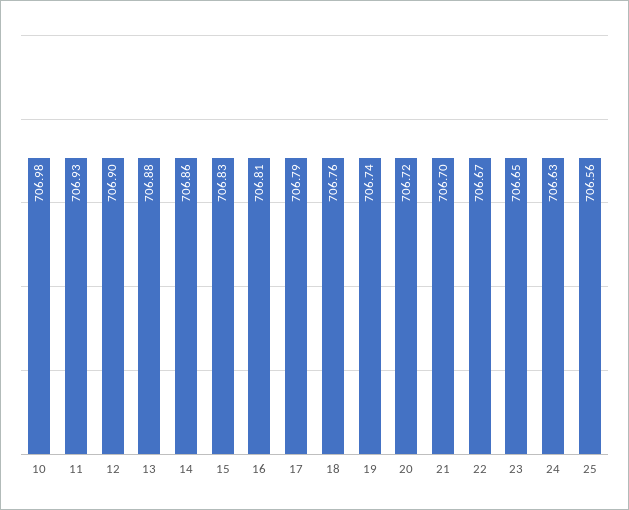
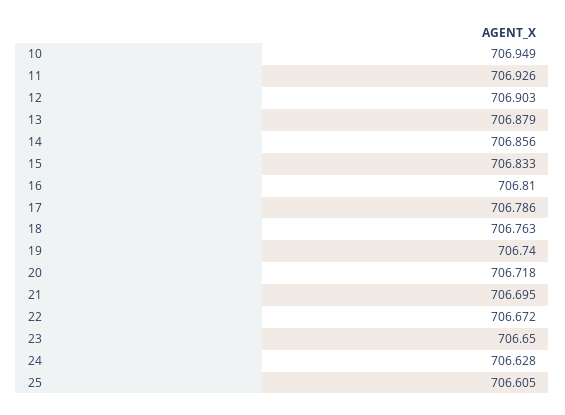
10: 706.98 -> 706.949
25: 706.56 -> 706.605

